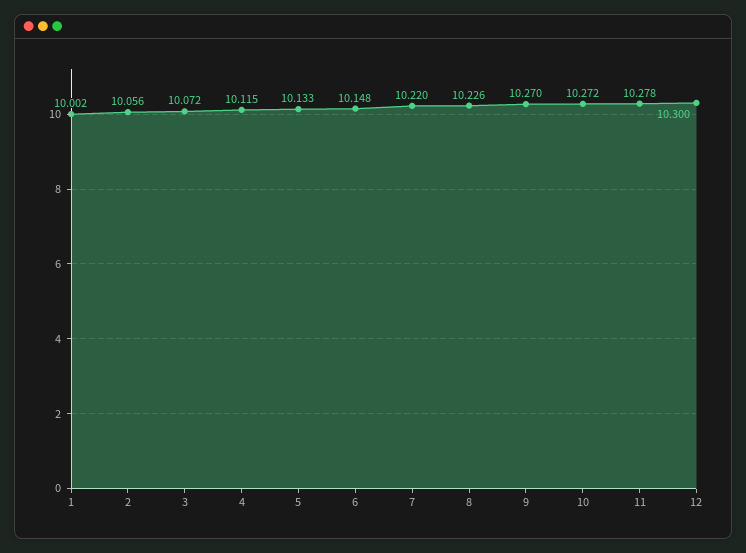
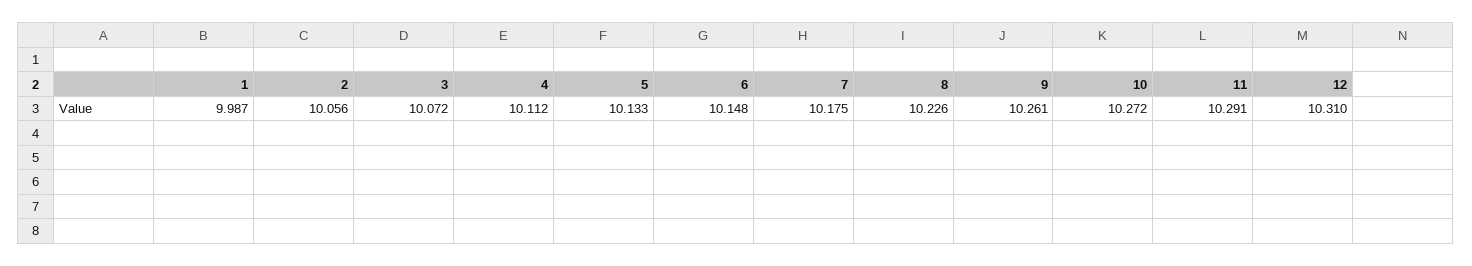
1: 10.002 -> 9.987
4: 10.115 -> 10.112
7: 10.22 -> 10.175
9: 10.27 -> 10.261
11: 10.278 -> 10.291
12: 10.3 -> 10.31

